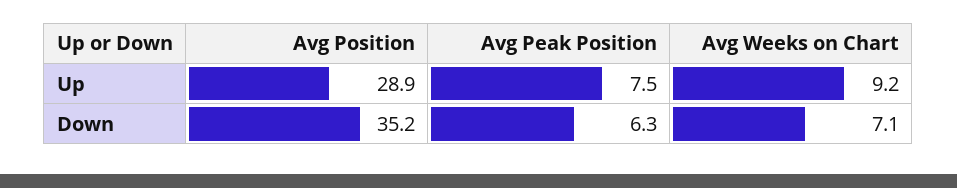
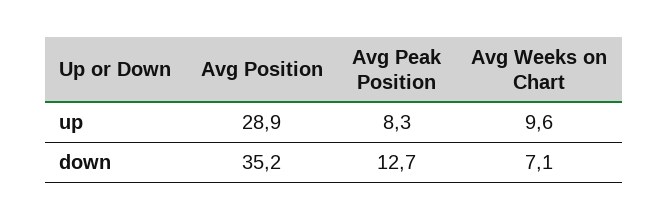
Avg Peak Position, Up: 7.5 -> 8.3
Avg Weeks on Chart, Up: 9.2 -> 9.6
Avg Peak Position, Down: 6.3 -> 12.7

